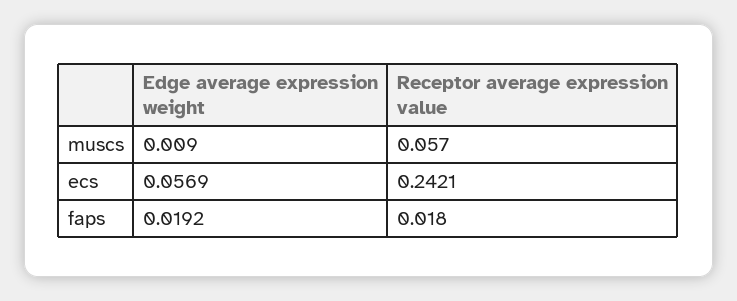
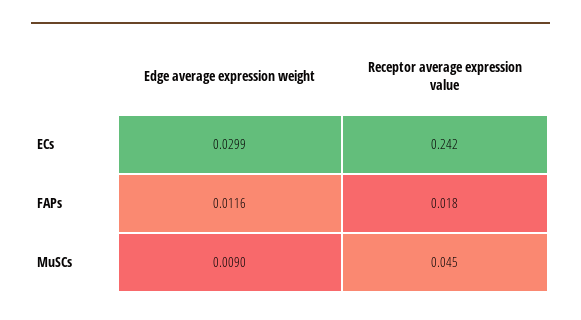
Receptor average expression value, muscs: 0.057 -> 0.045
Edge average expression weight, ecs: 0.0569 -> 0.0299
Edge average expression weight, faps: 0.0192 -> 0.0116

